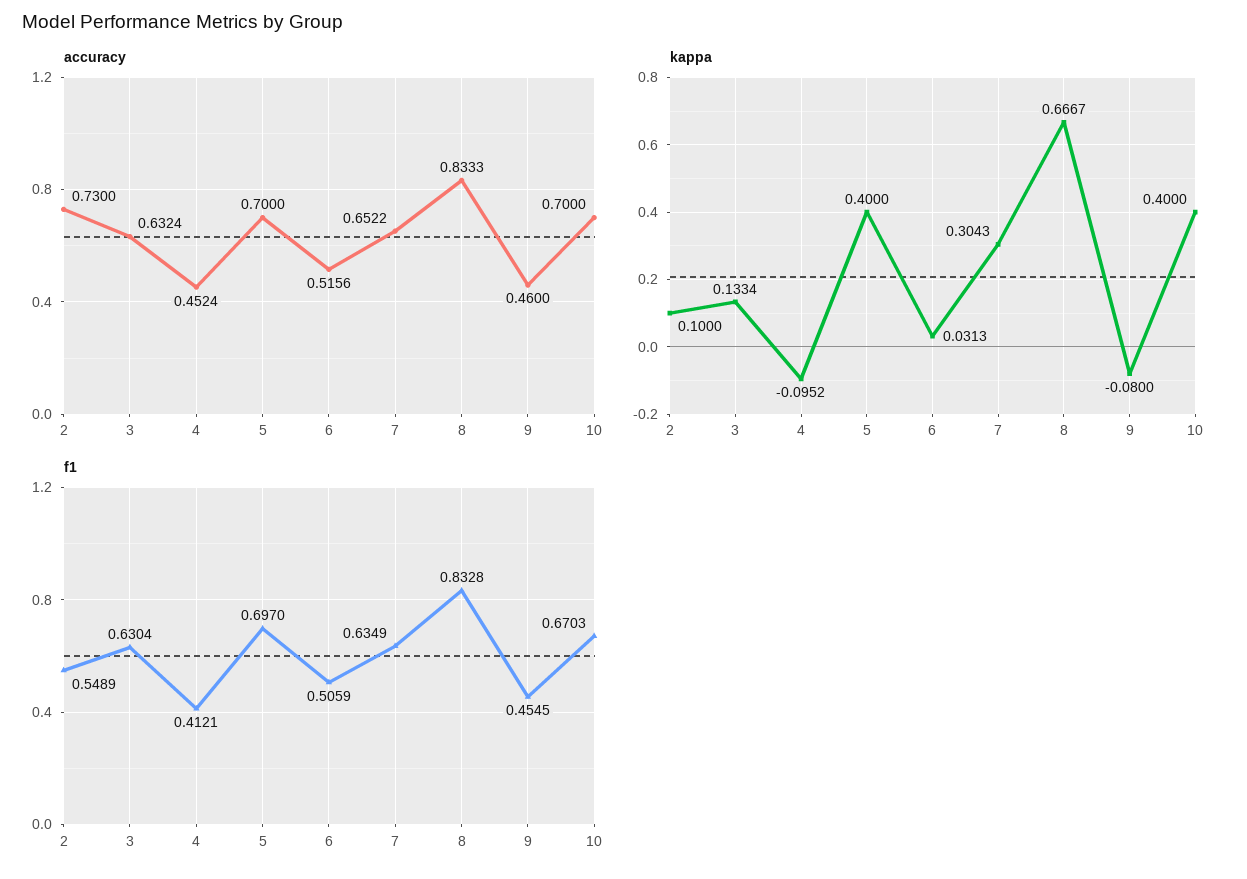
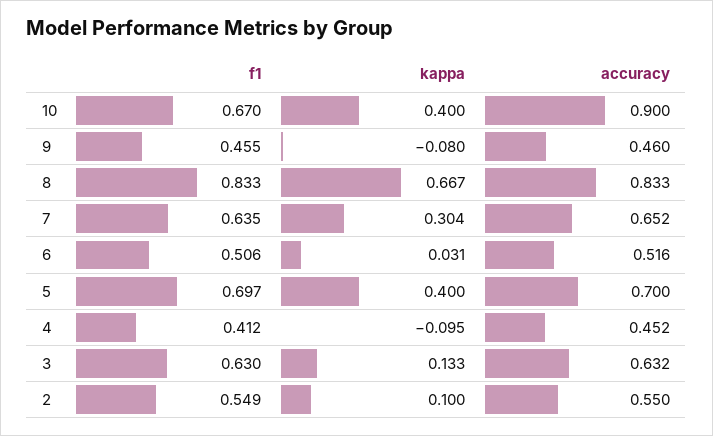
accuracy, 2: 0.73 -> 0.55
accuracy, 10: 0.7 -> 0.9

